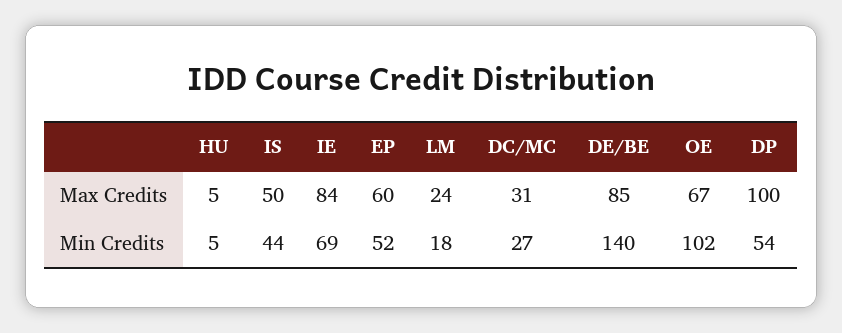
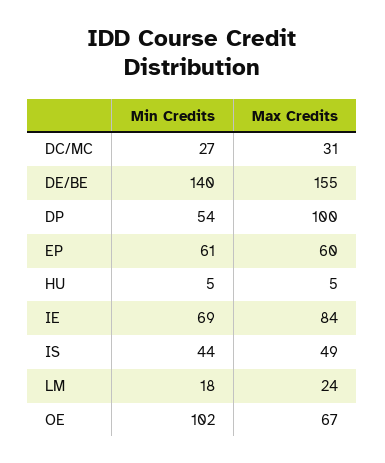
IS, Max Credits: 50 -> 49
DE/BE, Max Credits: 85 -> 155
EP, Min Credits: 52 -> 61

